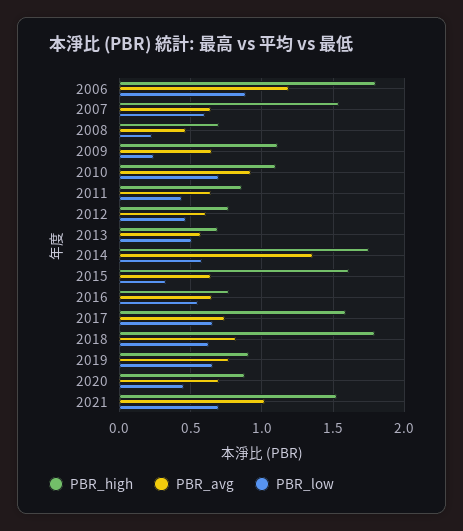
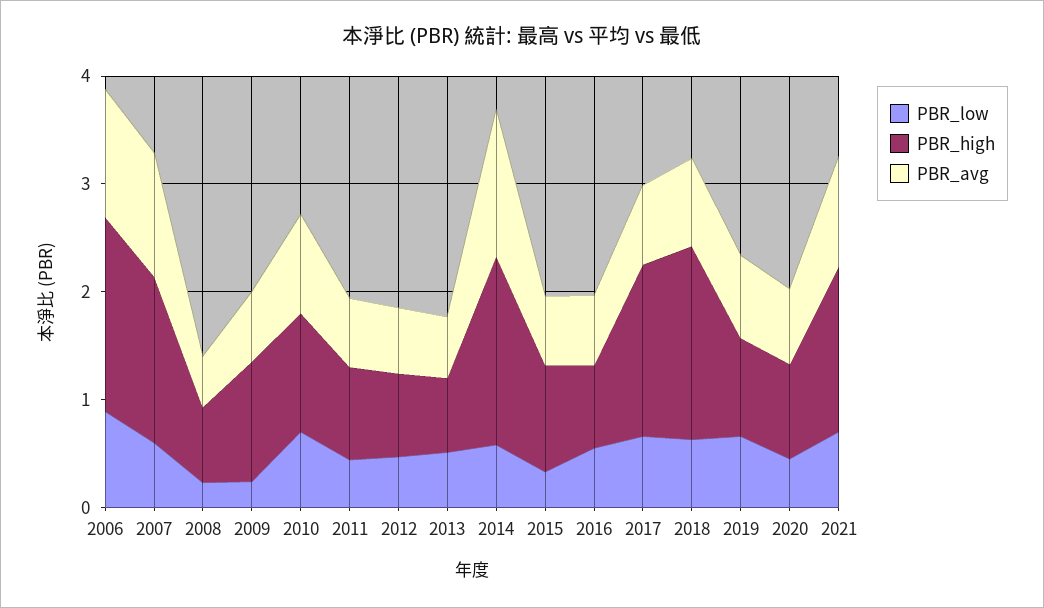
PBR_avg, 2007: 0.65 -> 1.2
PBR_high, 2015: 1.6 -> 1

